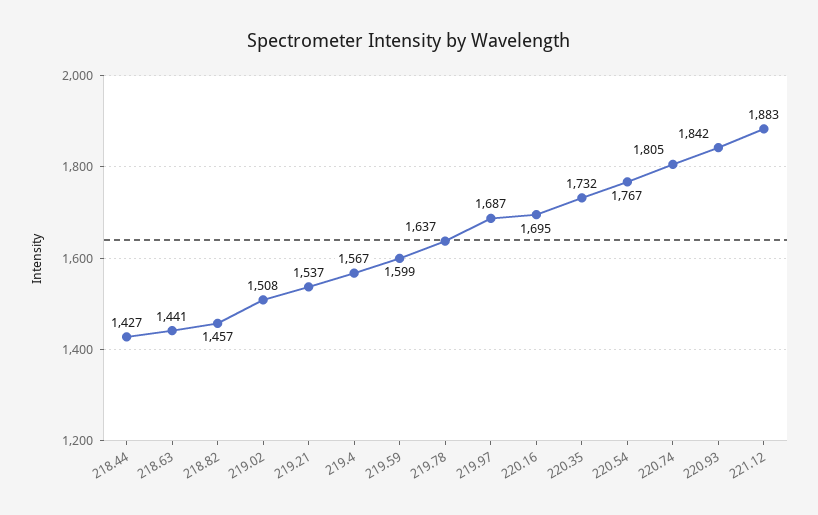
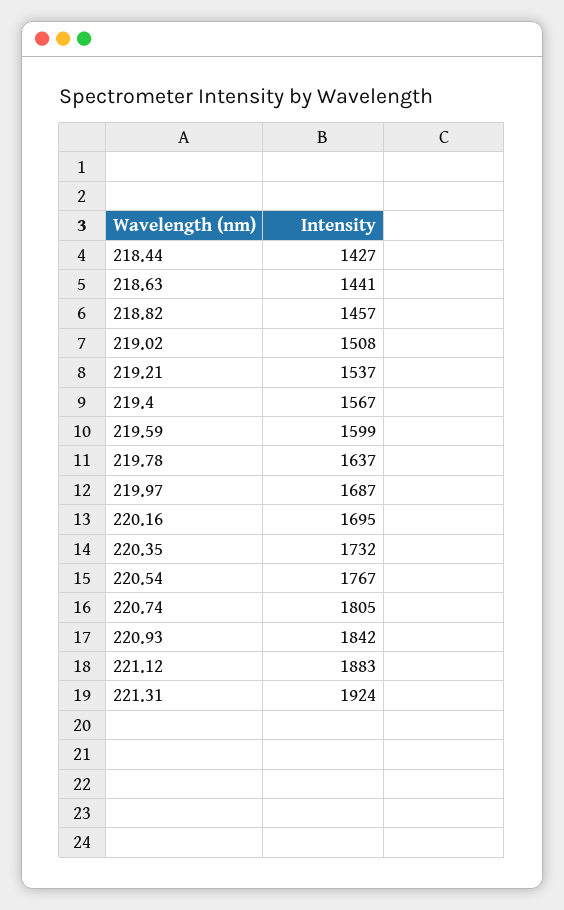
221.31: none -> 1924

